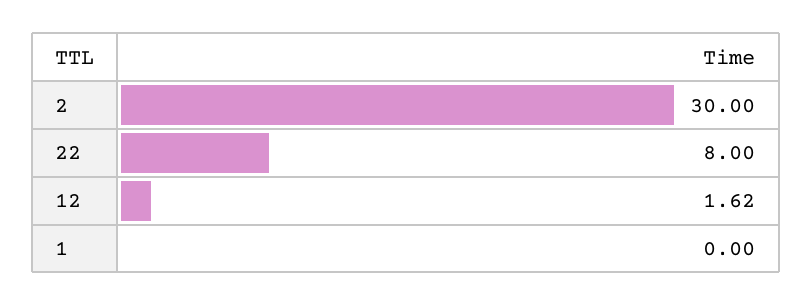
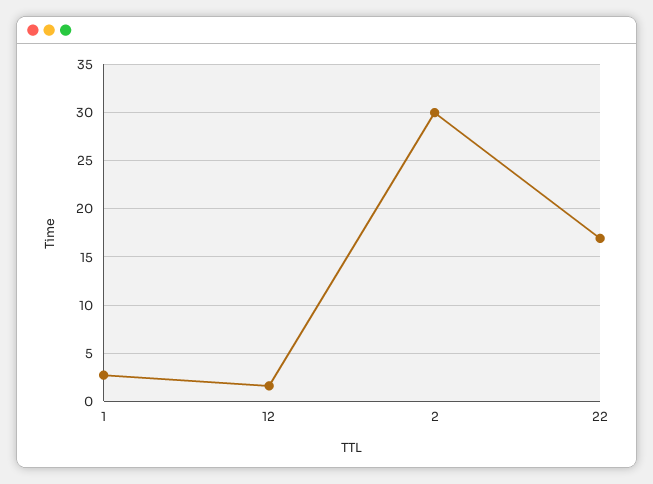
22: 8 -> 17
1: 0 -> 3

